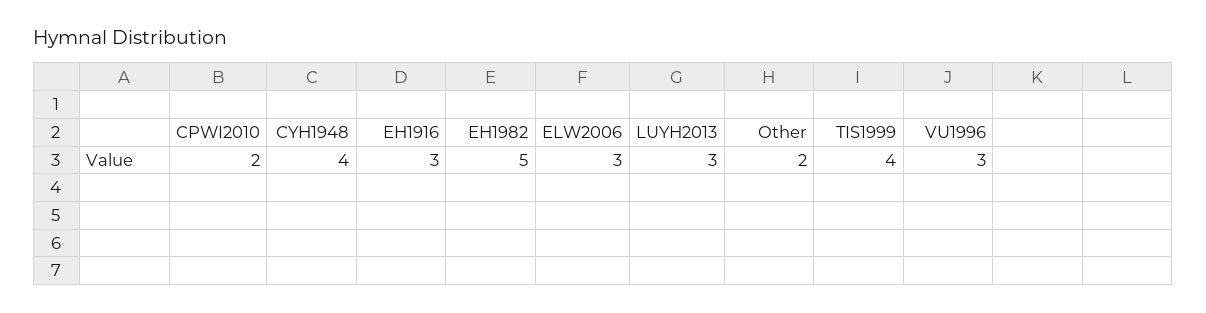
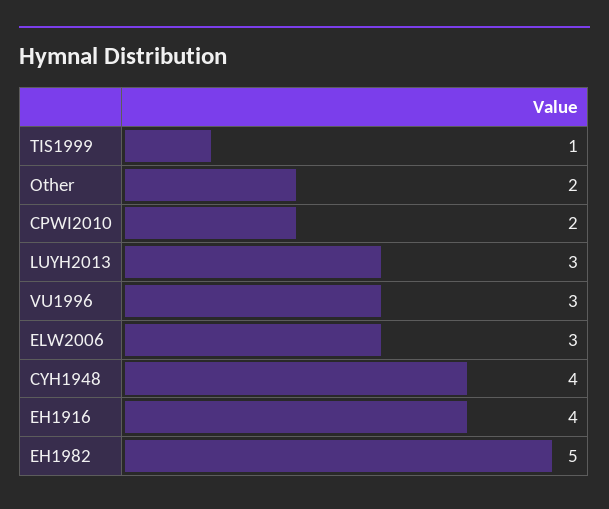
EH1916: 3 -> 4
TIS1999: 4 -> 1

